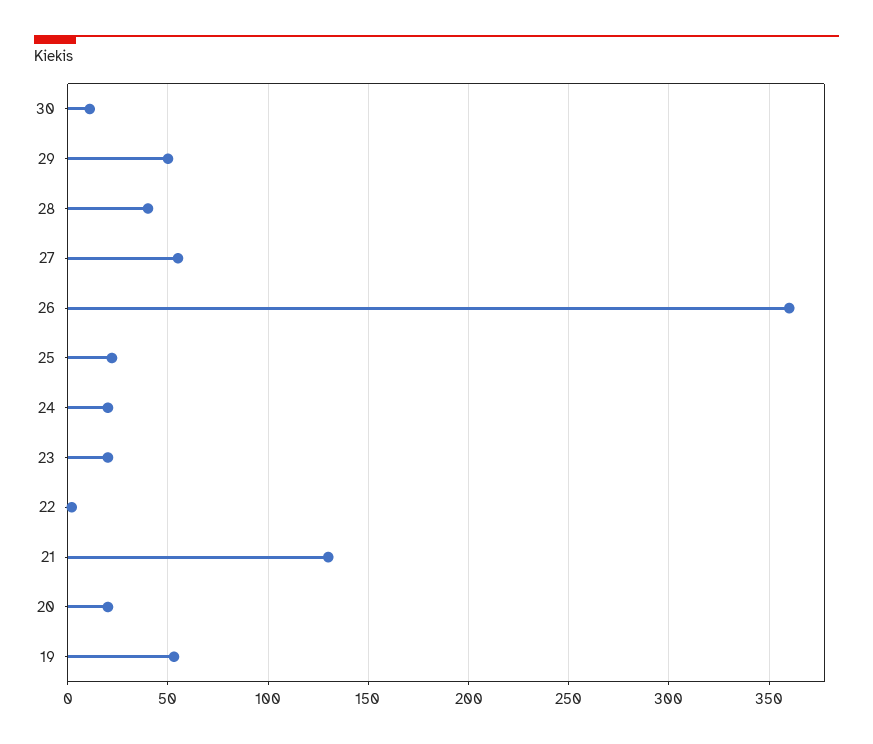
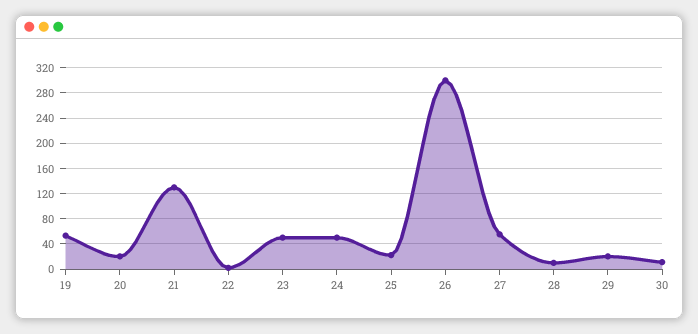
29: 50 -> 20
28: 40 -> 10
26: 360 -> 300
24: 20 -> 50
23: 20 -> 50

